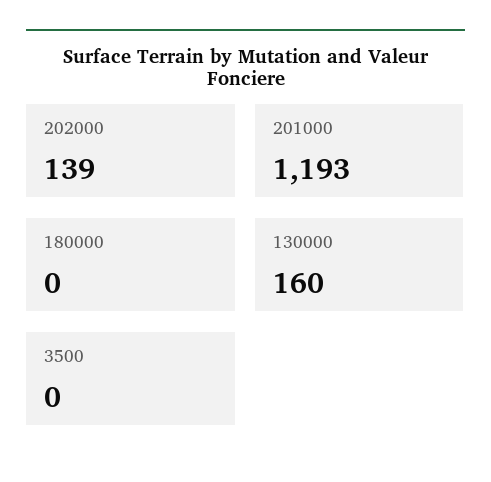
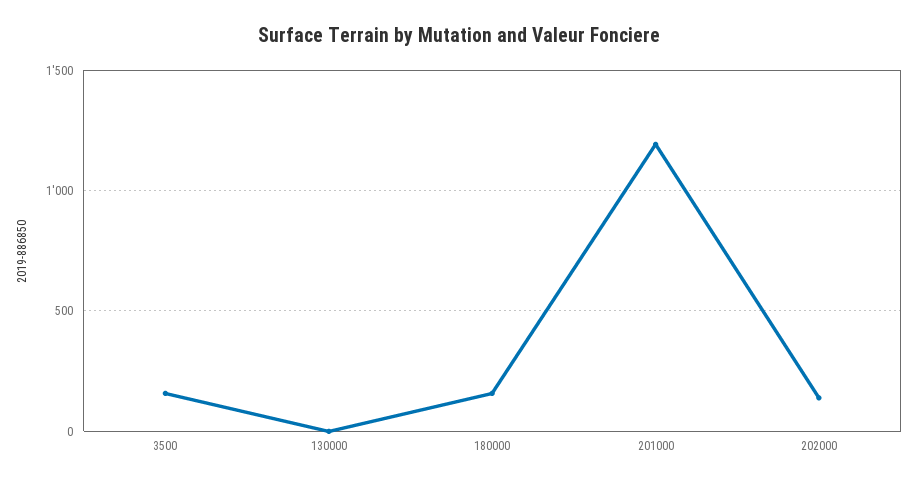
180000: 0 -> 150
130000: 160 -> 0
3500: 0 -> 150

